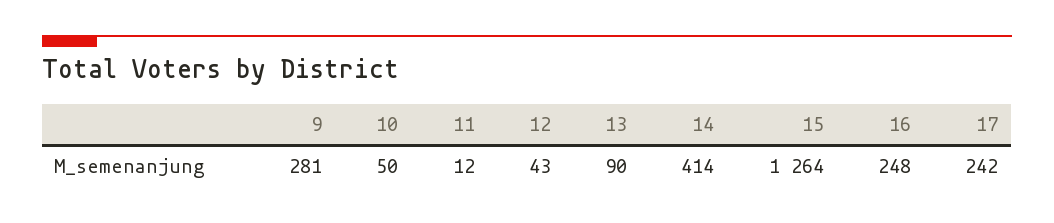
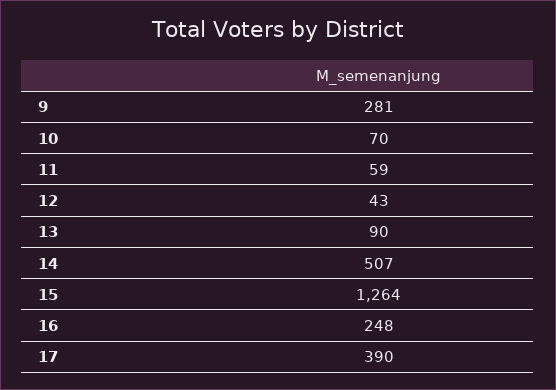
10: 50 -> 70
11: 12 -> 59
14: 414 -> 507
17: 242 -> 390

